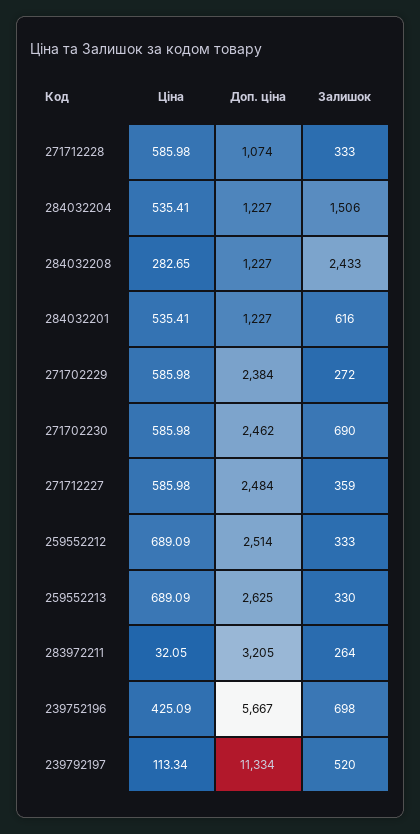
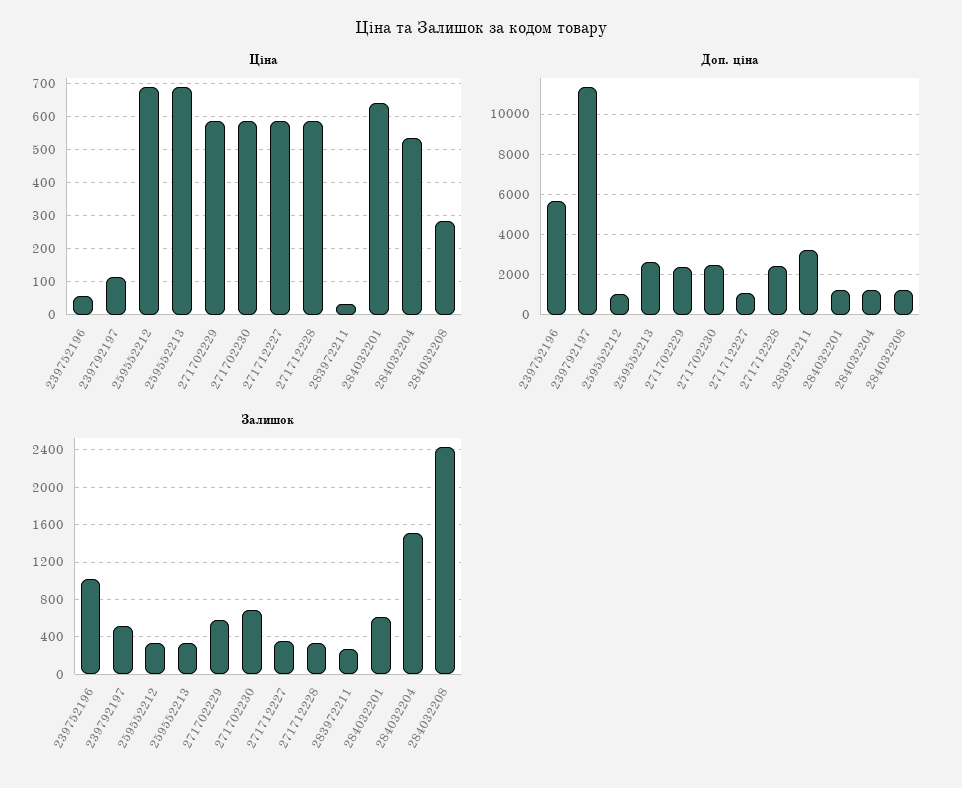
Доп. ціна, 271712228: 1074 -> 2500
Ціна, 284032201: 535.41 -> 640
Залишок, 271702229: 272 -> 600
Доп. ціна, 271712227: 2484 -> 1000
Доп. ціна, 259552212: 2514 -> 1000
Ціна, 239752196: 425.09 -> 60
Залишок, 239752196: 698 -> 1000

